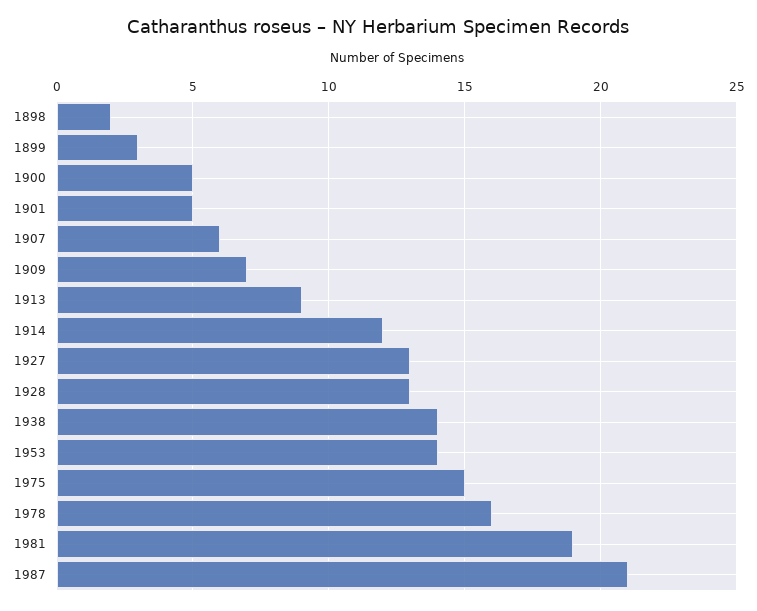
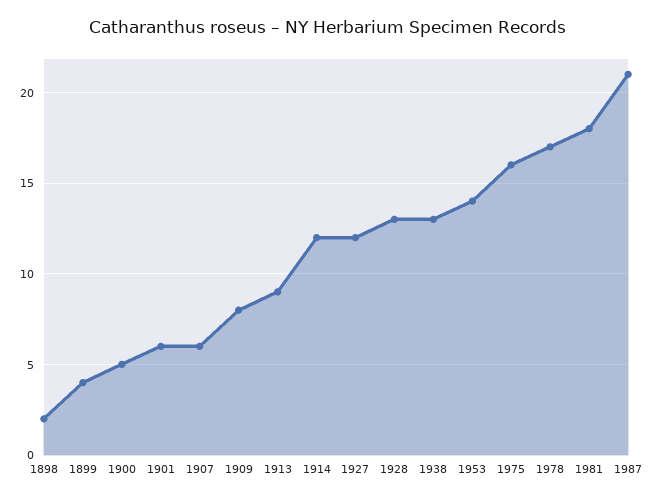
1899: 3 -> 4
1901: 5 -> 6
1909: 7 -> 8
1927: 13 -> 12
1938: 14 -> 13
1975: 15 -> 16
1978: 16 -> 17
1981: 19 -> 18

